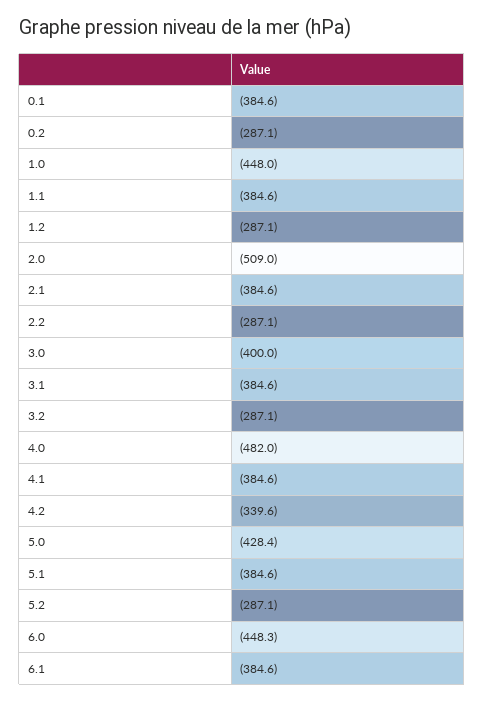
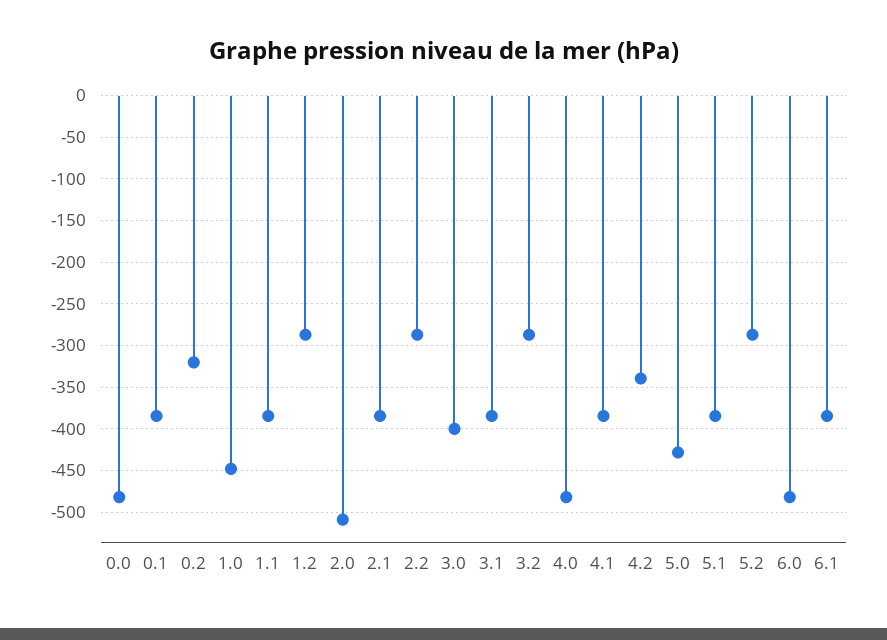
0.2: -287.1 -> -320
6.0: -448.3 -> -480
0.0: none -> -480

